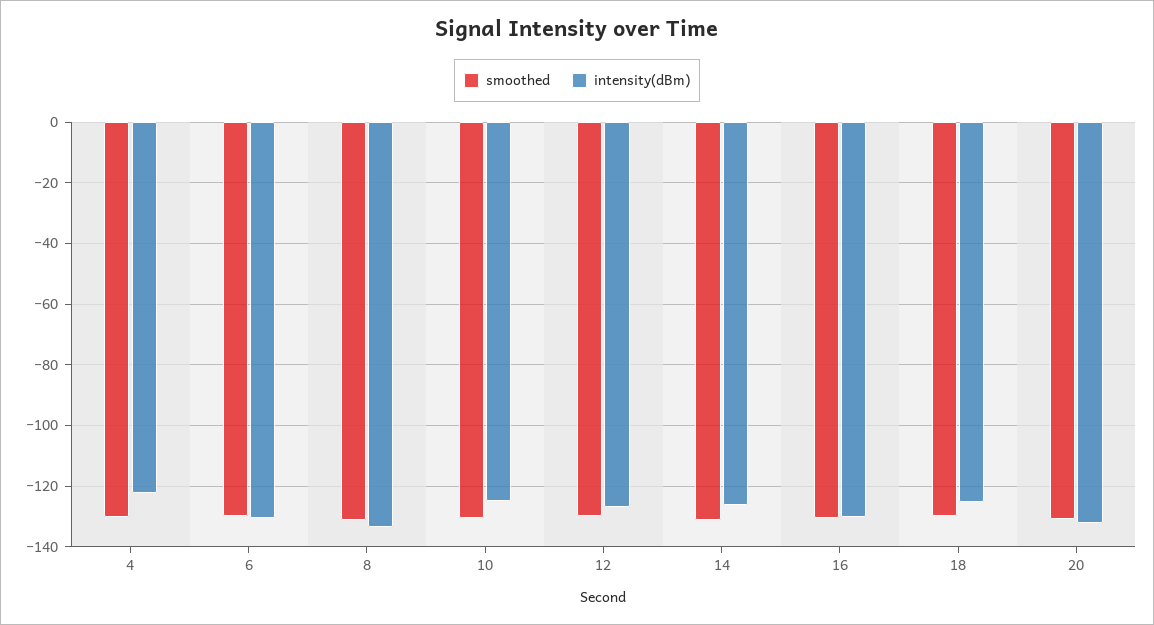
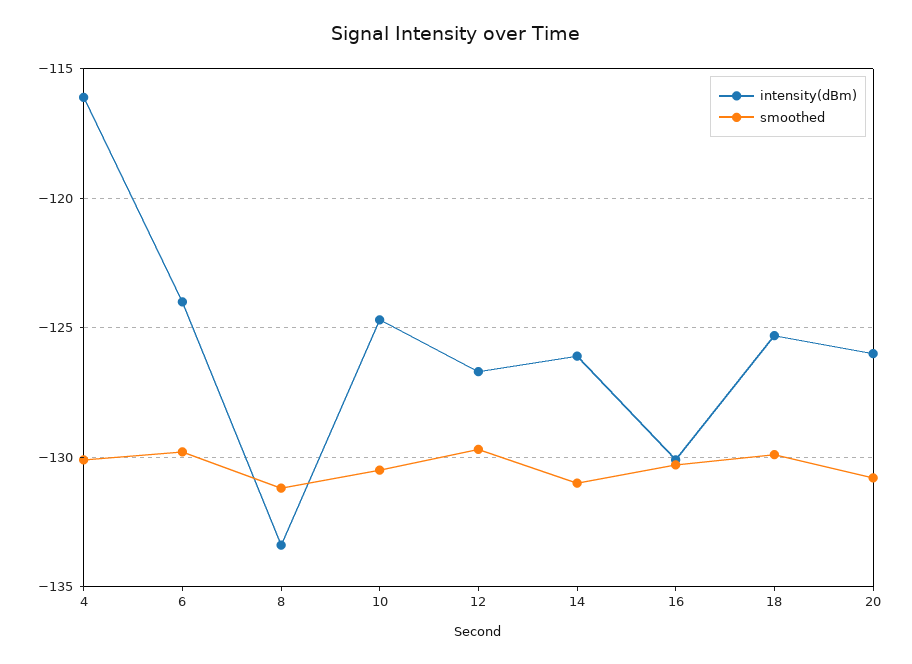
intensity(dBm), 4: -122 -> -116
intensity(dBm), 6: -130 -> -124
intensity(dBm), 20: -132 -> -126

